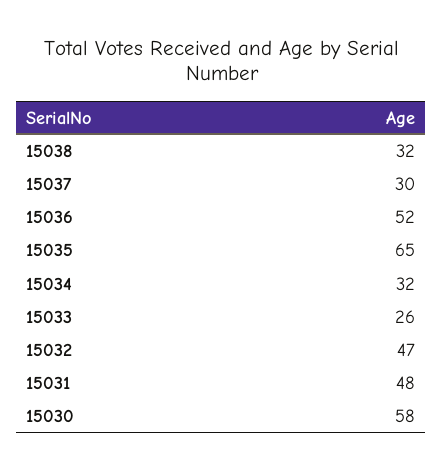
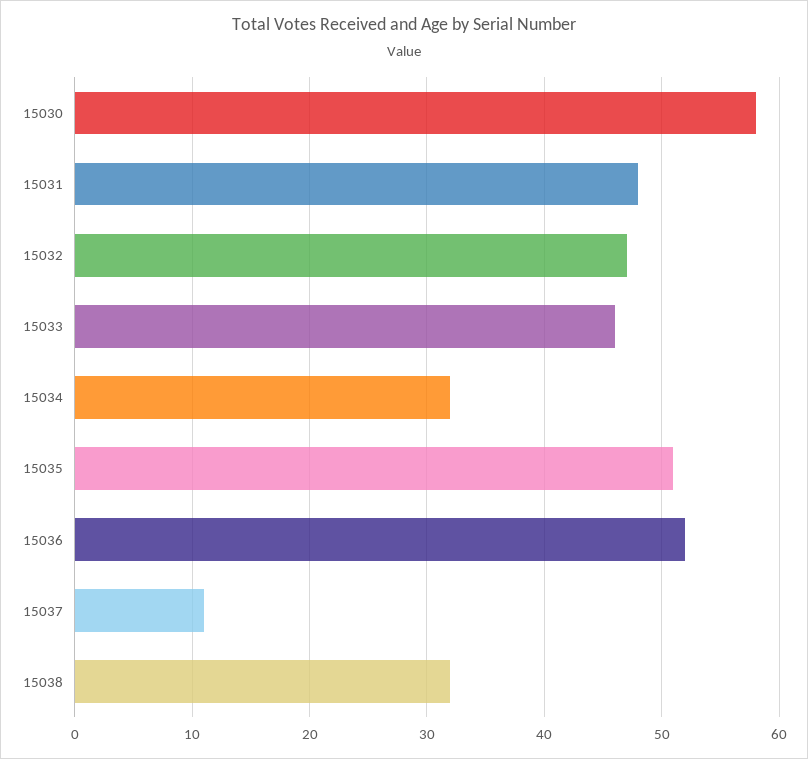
15037: 30 -> 11
15035: 65 -> 51
15033: 26 -> 46

